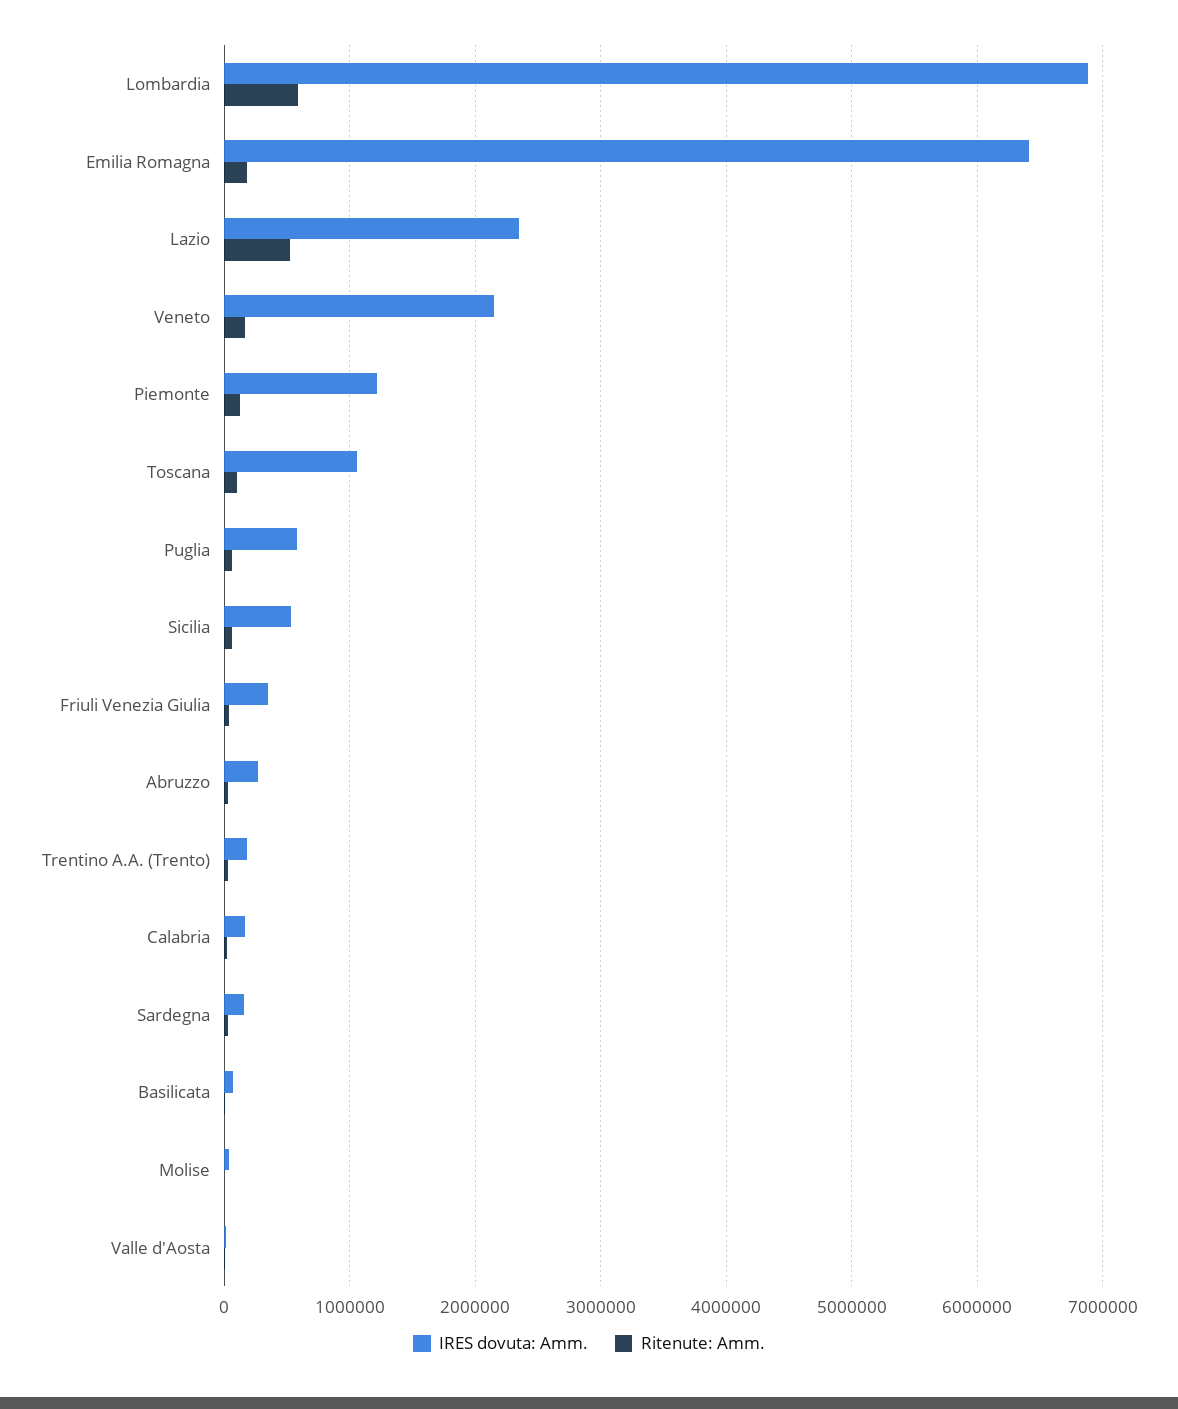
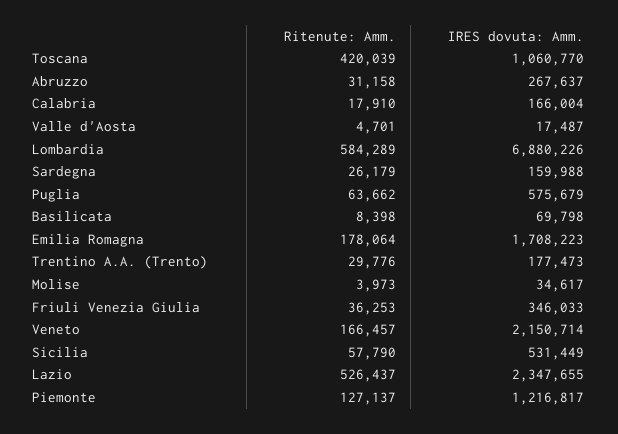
IRES dovuta: Amm., Emilia Romagna: 6400000 -> 1708223
Ritenute: Amm., Toscana: 100000 -> 420039

